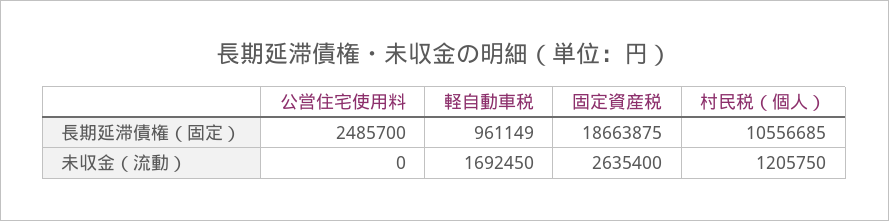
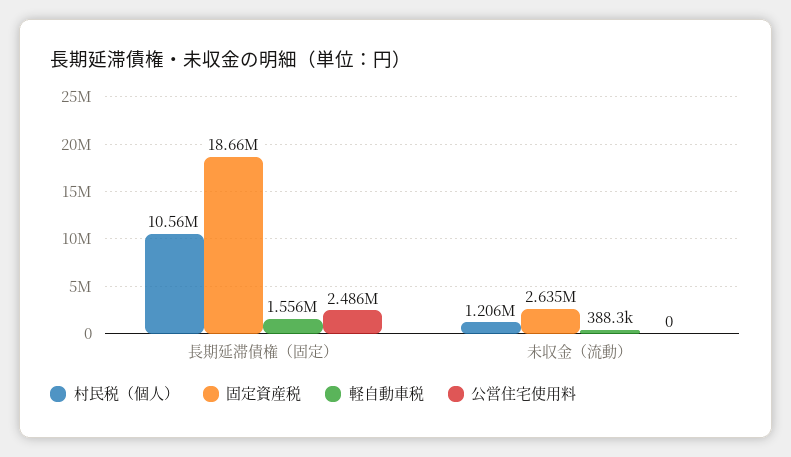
軽自動車税, 長期延滞債権（固定）: 961149 -> 1556000
軽自動車税, 未収金（流動）: 1692450 -> 388300

